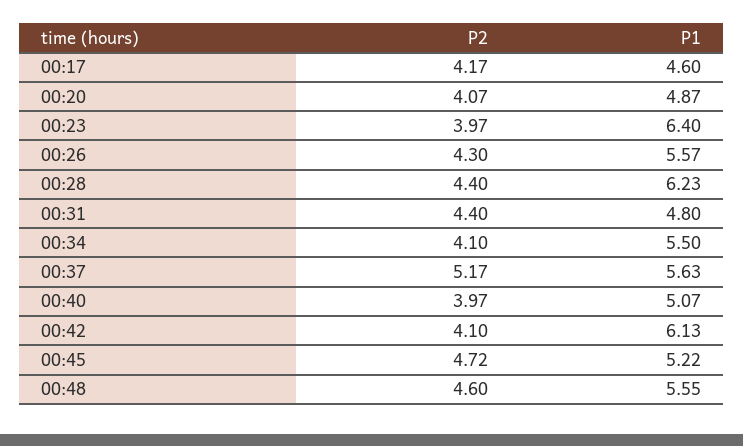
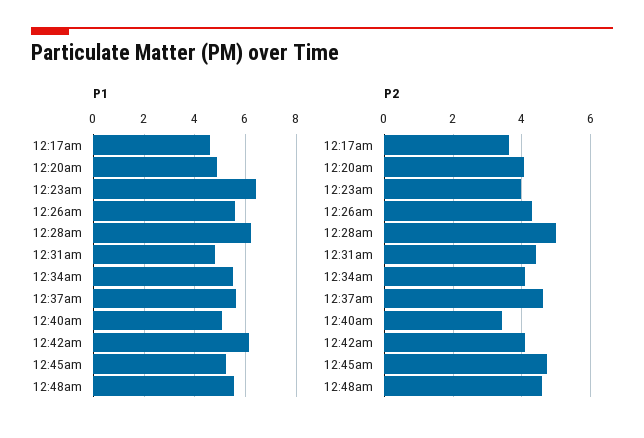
P2, 00:17: 4.17 -> 3.6
P2, 00:28: 4.4 -> 5
P2, 00:37: 5.17 -> 4.6
P2, 00:40: 3.97 -> 3.4

